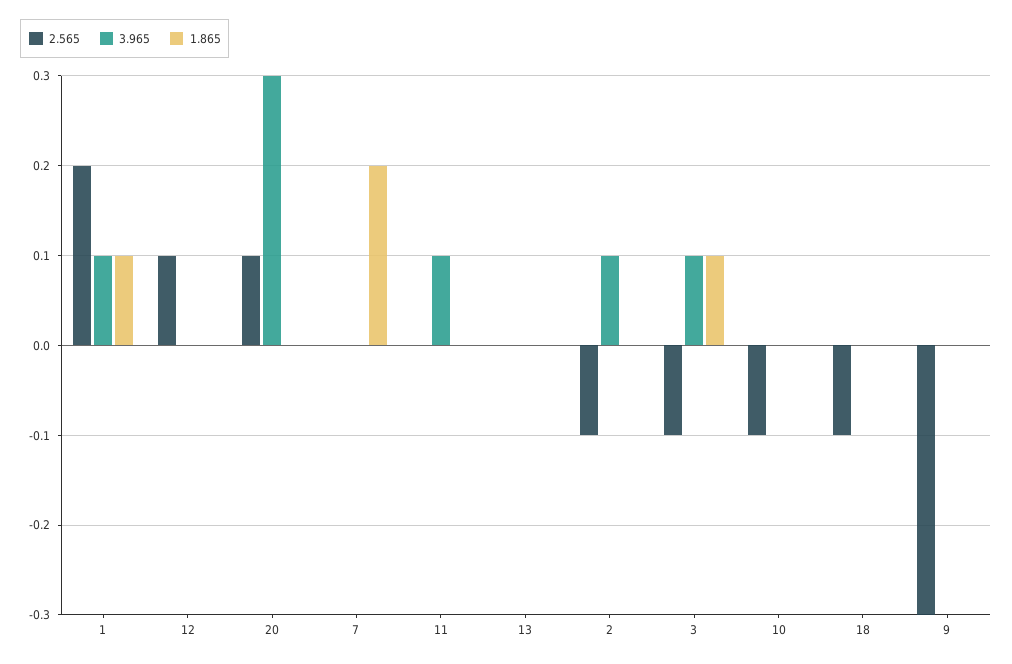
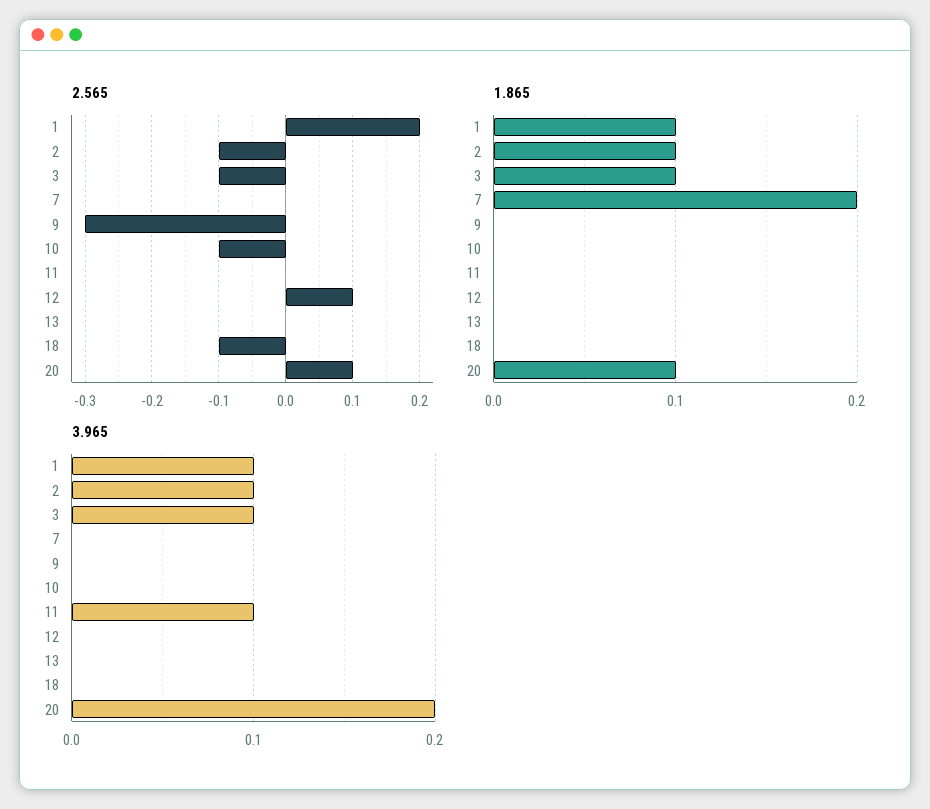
3.965, 20: 0.3 -> 0.2
1.865, 20: 0 -> 0.1
1.865, 2: 0 -> 0.1

